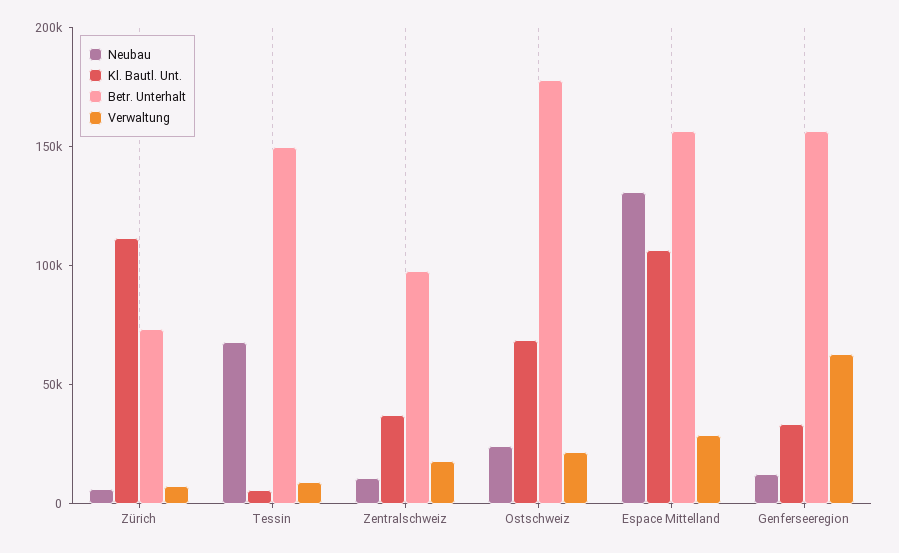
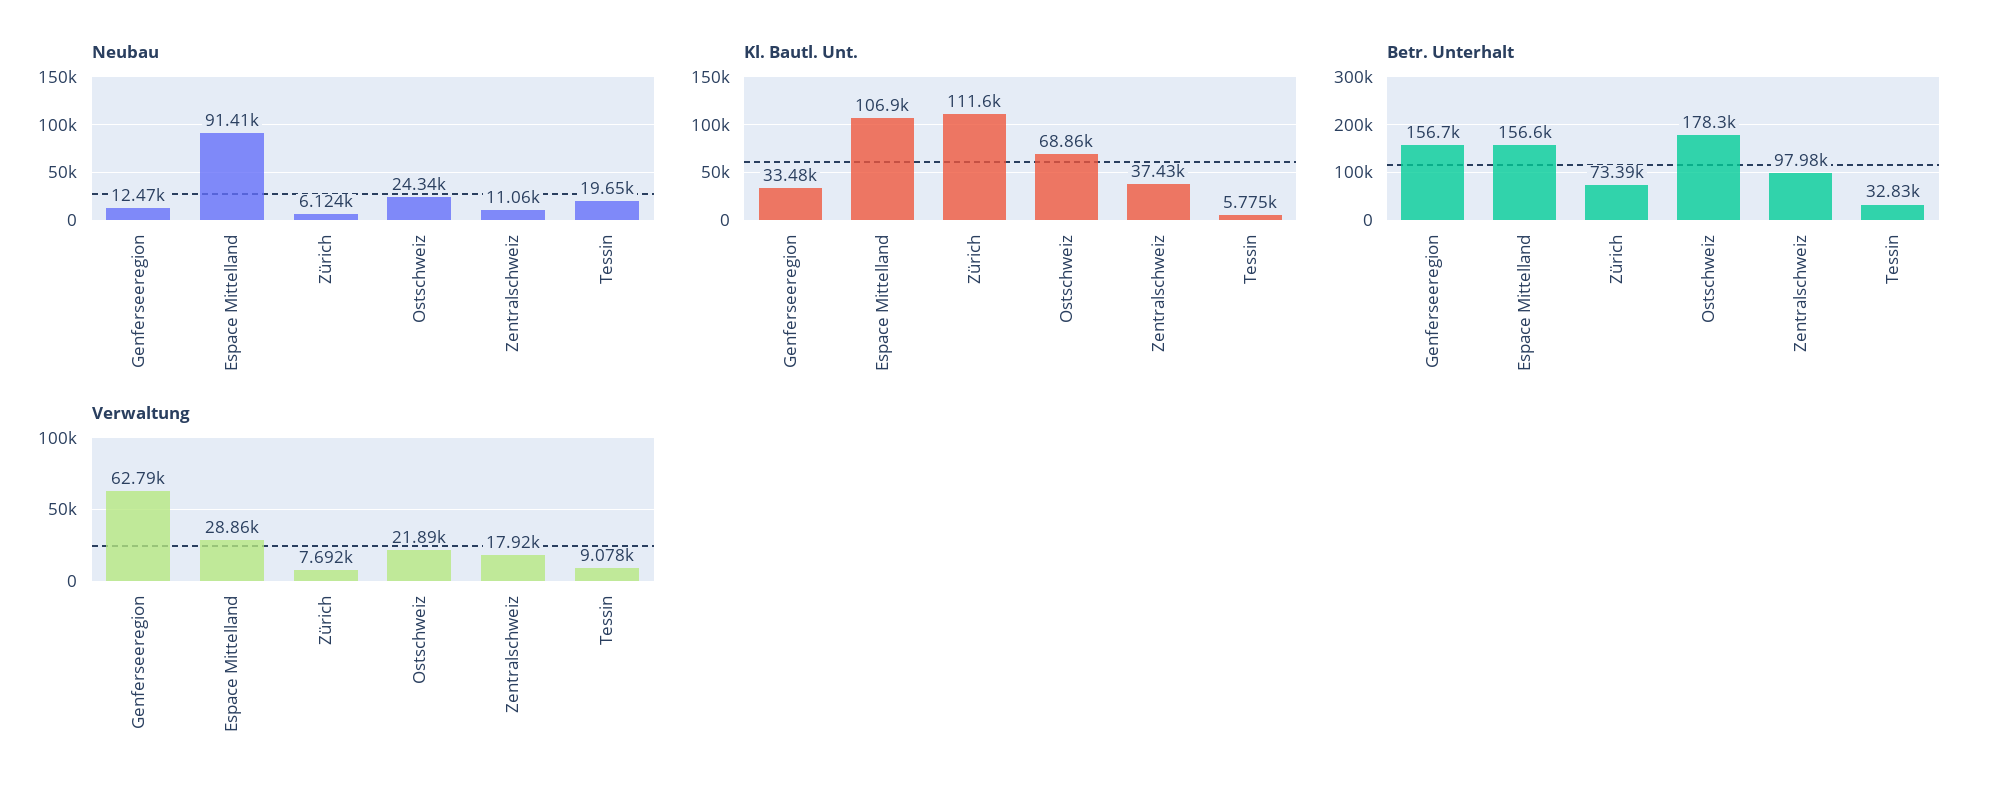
Neubau, Tessin: 70000 -> 19650
Betr. Unterhalt, Tessin: 150000 -> 32830
Neubau, Espace Mittelland: 130000 -> 91410

